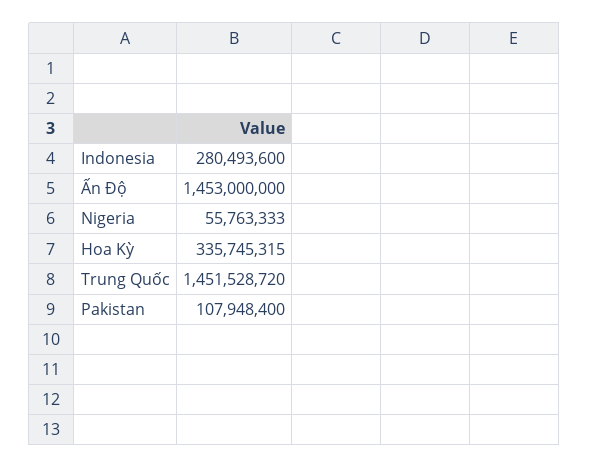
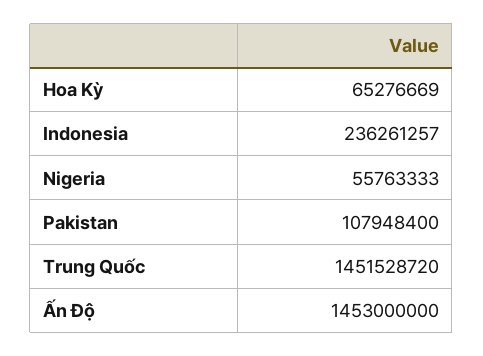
Indonesia: 280493600 -> 236261257
Hoa Kỳ: 335745315 -> 65276669

